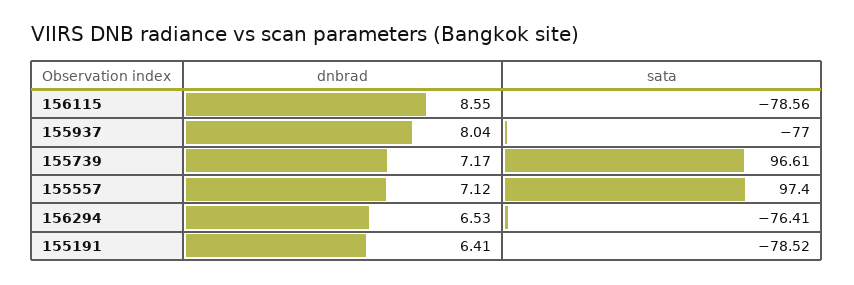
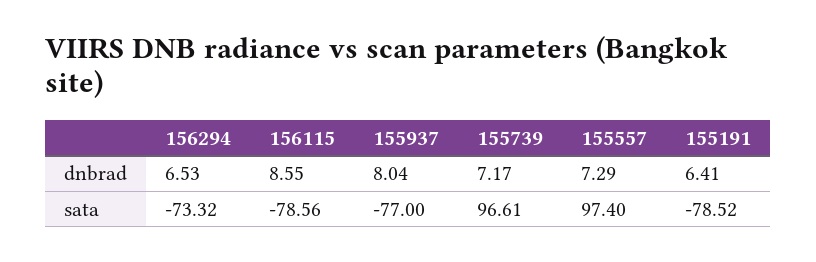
dnbrad, 155557: 7.12 -> 7.29
sata, 156294: -76.41 -> -73.32

